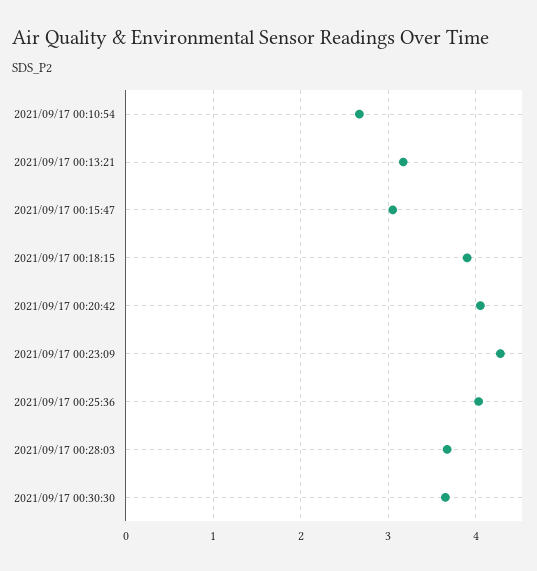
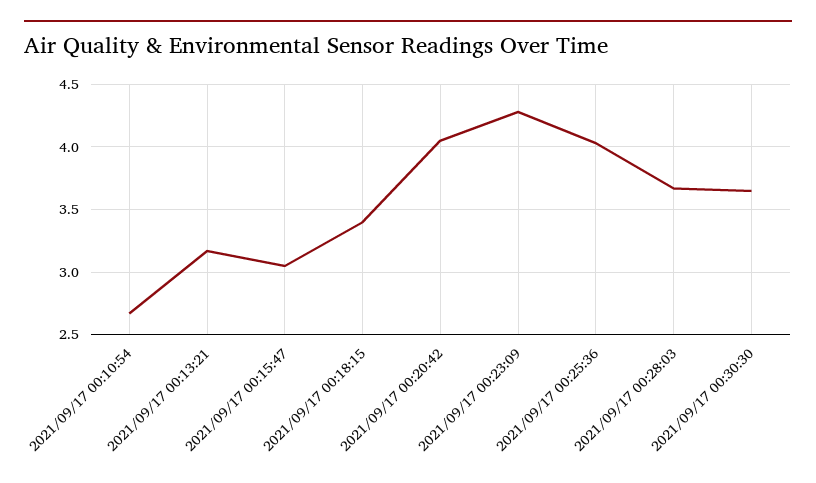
2021/09/17 00:18:15: 3.9 -> 3.4

